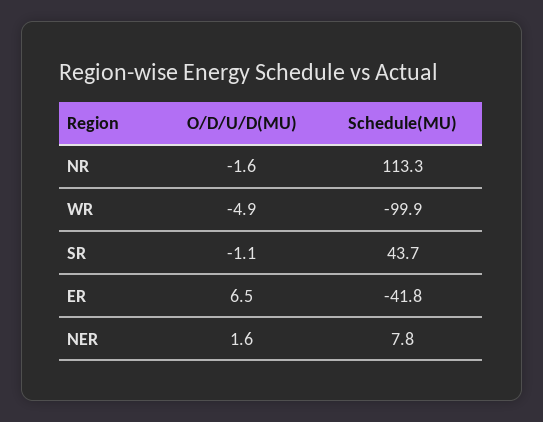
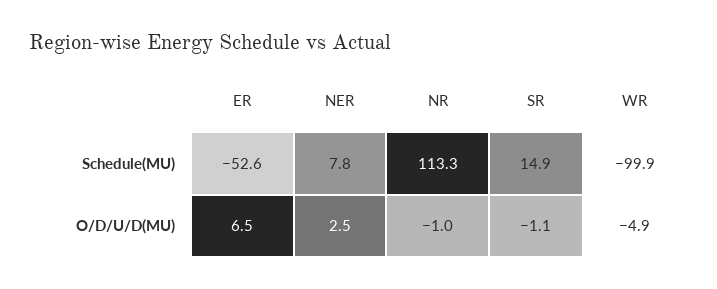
O/D/U/D(MU), NR: -1.6 -> -1
Schedule(MU), SR: 43.7 -> 14.9
Schedule(MU), ER: -41.8 -> -52.6
O/D/U/D(MU), NER: 1.6 -> 2.5

